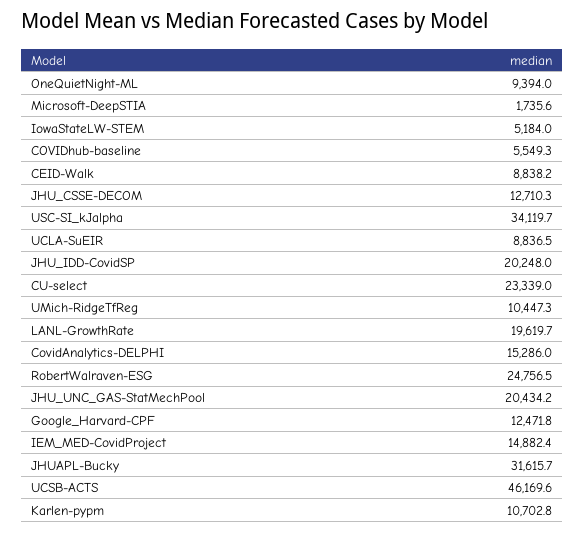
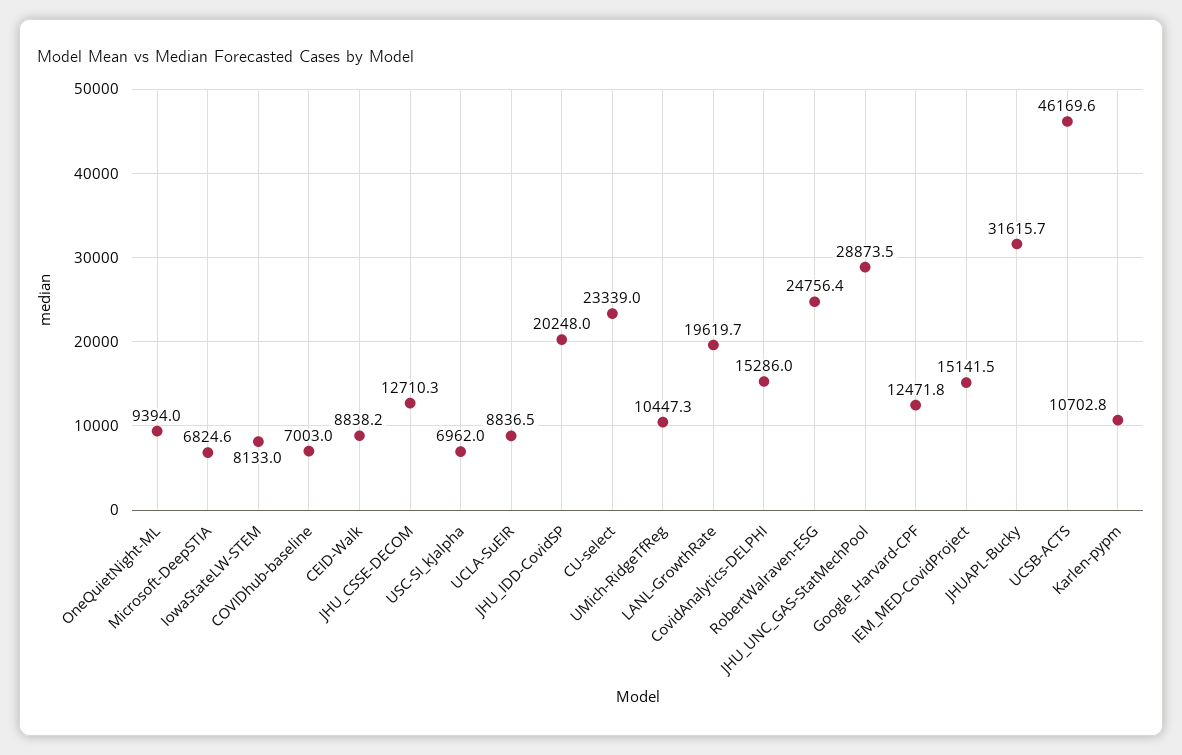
Microsoft-DeepSTIA: 1735.6 -> 6824.6
IowaStateLW-STEM: 5184 -> 8133
COVIDhub-baseline: 5549.3 -> 7003
USC-SI_kJalpha: 34119.7 -> 6962
RobertWalraven-ESG: 24756.5 -> 24756.4
JHU_UNC_GAS-StatMechPool: 20434.2 -> 28873.5
IEM_MED-CovidProject: 14882.4 -> 15141.5

